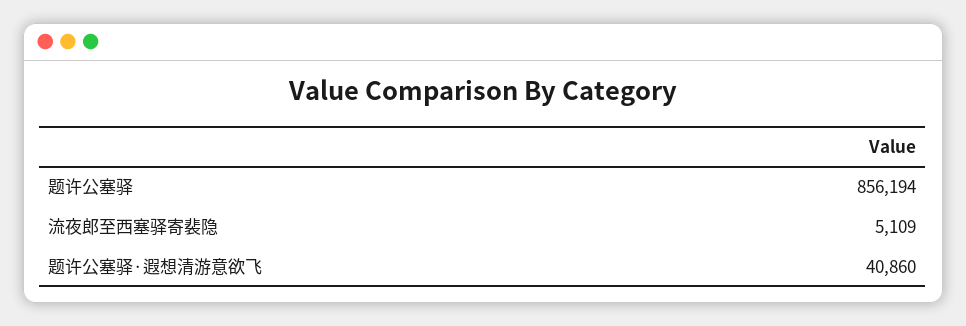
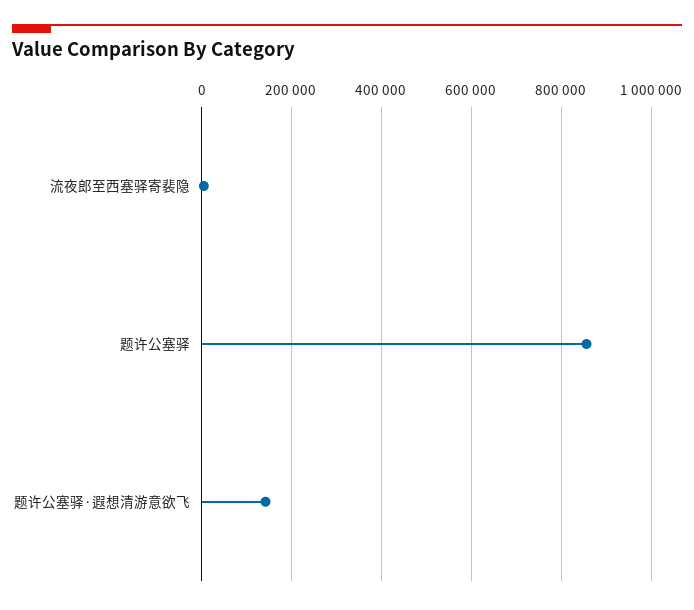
题许公塞驿·遐想清游意欲飞: 40860 -> 140000

